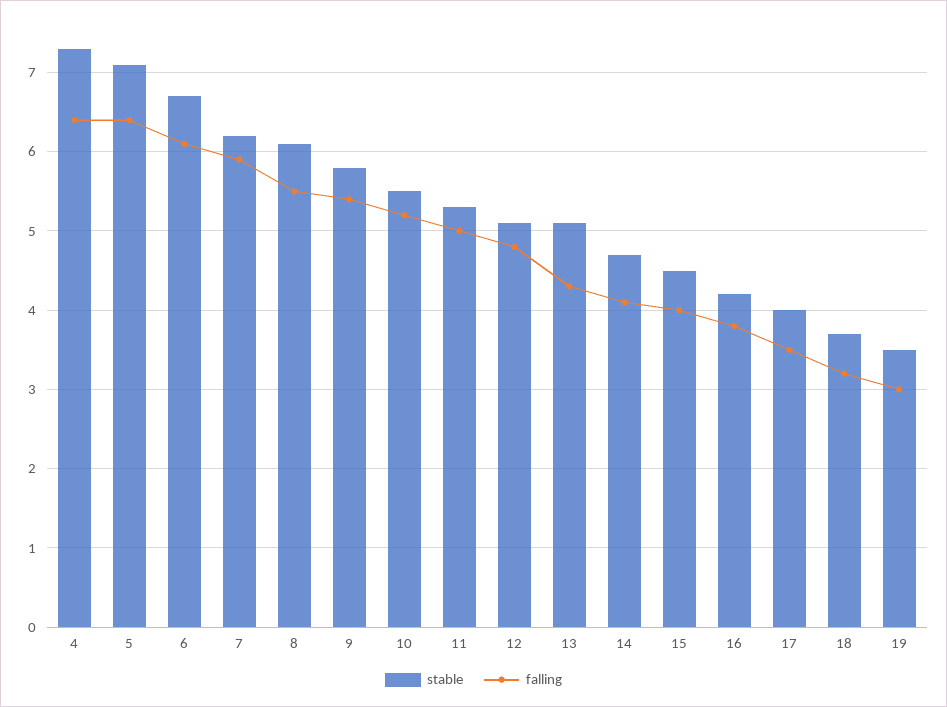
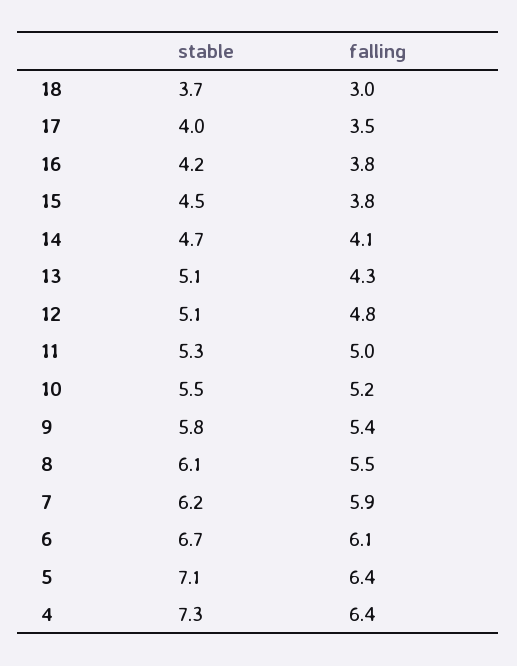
falling, 15: 4 -> 3.8
falling, 18: 3.2 -> 3
stable, 19: 3.5 -> none
falling, 19: 3 -> none

